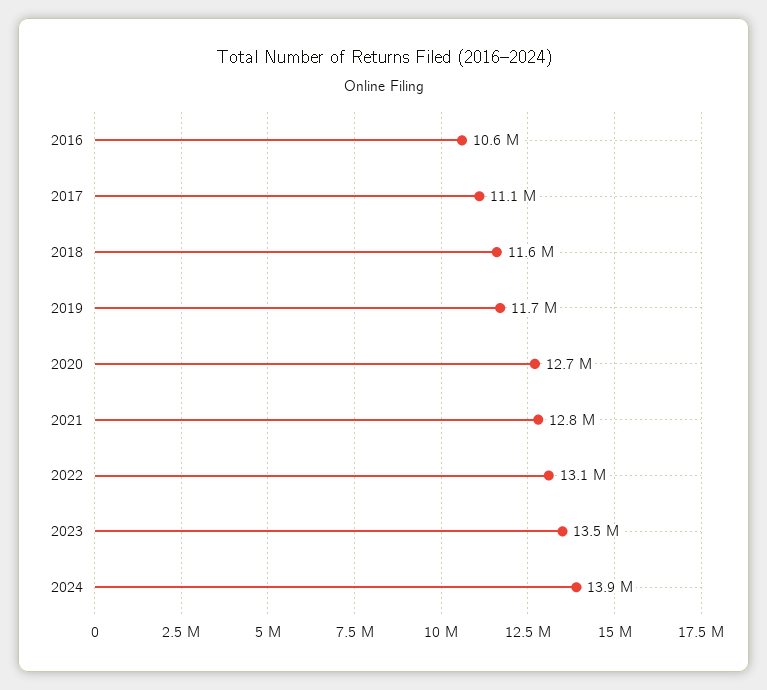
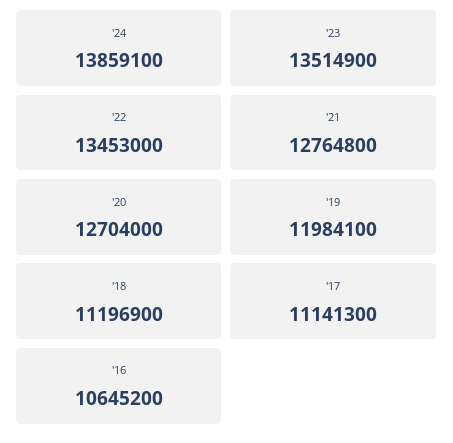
2018: 11600000 -> 11196900
2019: 11700000 -> 11984100
2022: 13100000 -> 13453000

